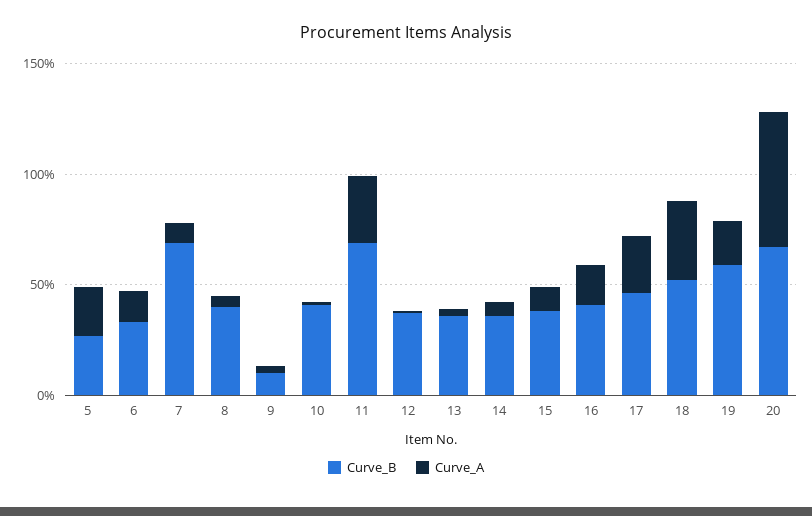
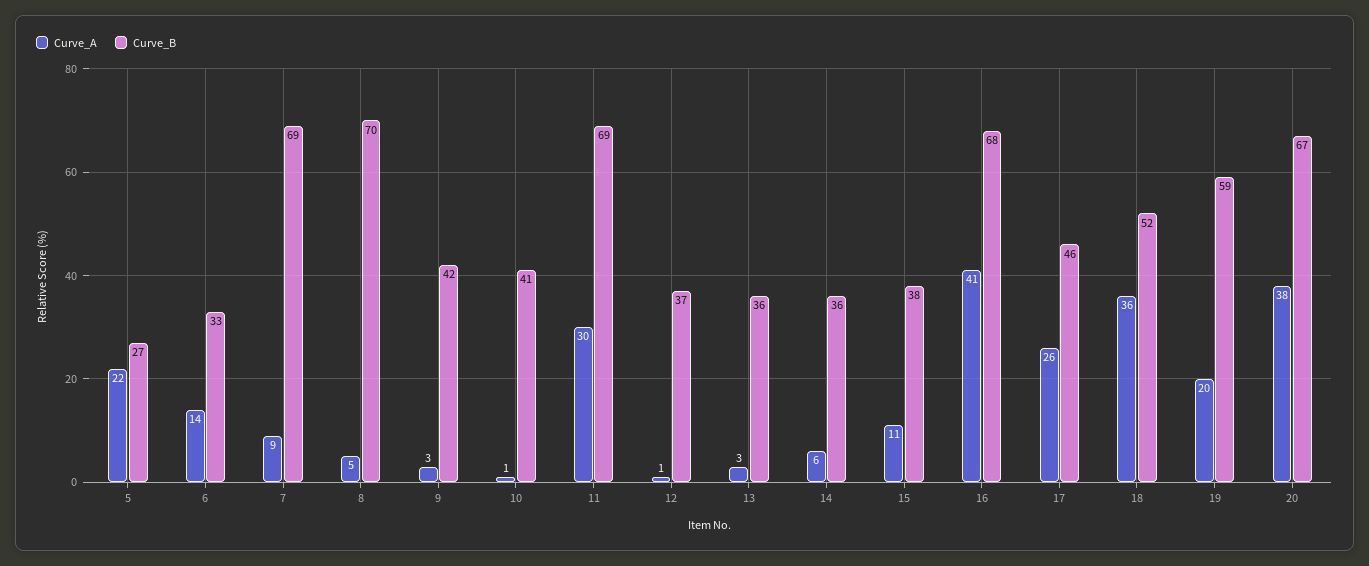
Curve_B, 8: 40 -> 70
Curve_B, 9: 10 -> 42
Curve_B, 16: 40 -> 68
Curve_A, 16: 20 -> 41
Curve_A, 20: 60 -> 38

